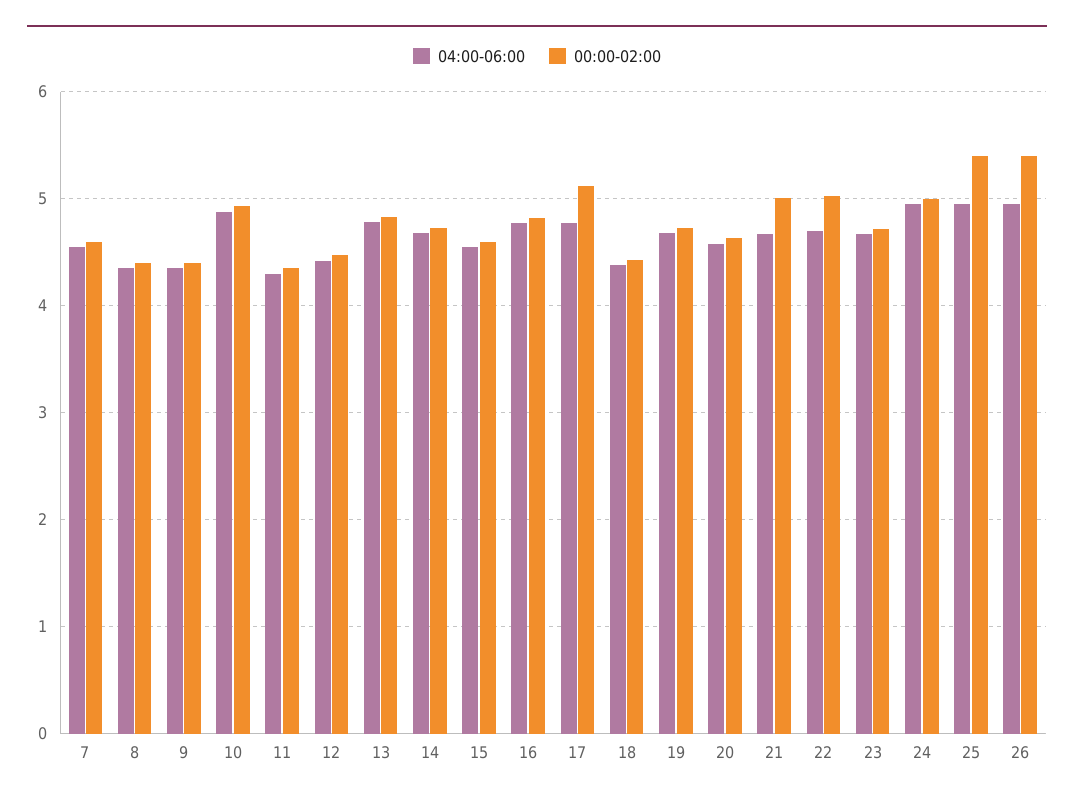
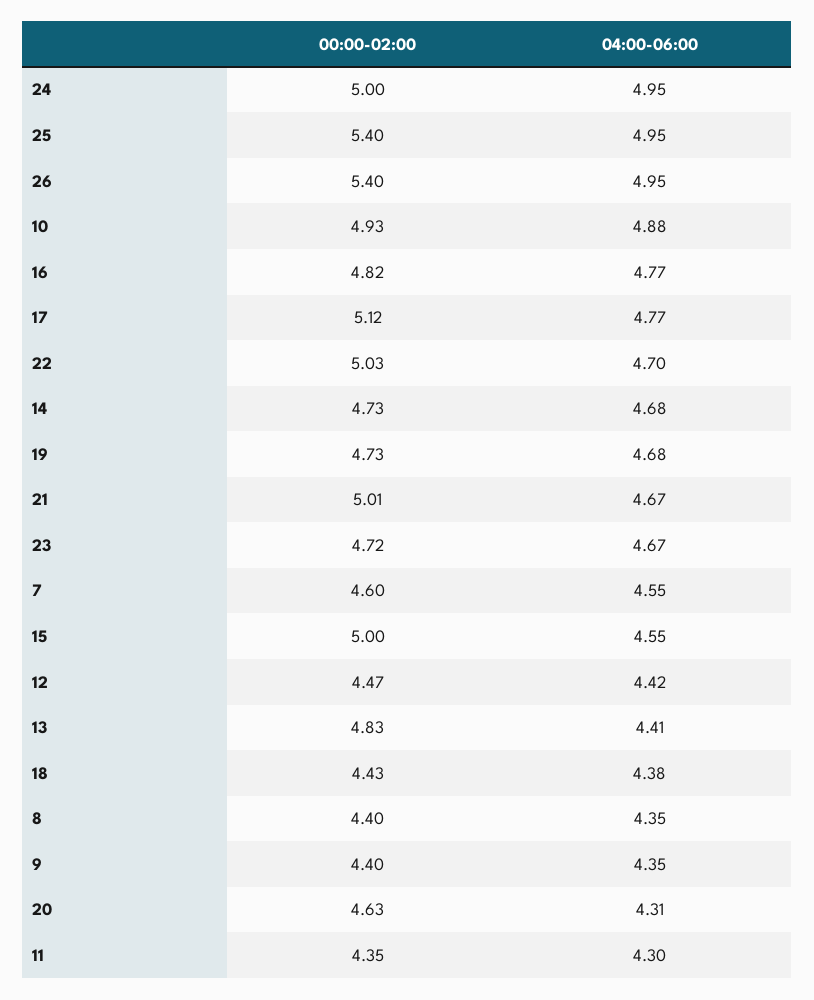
04:00-06:00, 13: 4.8 -> 4.41
00:00-02:00, 15: 4.6 -> 5
04:00-06:00, 20: 4.6 -> 4.31

